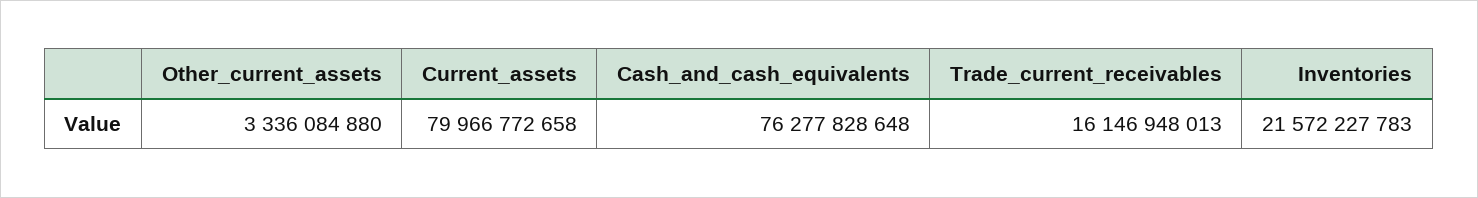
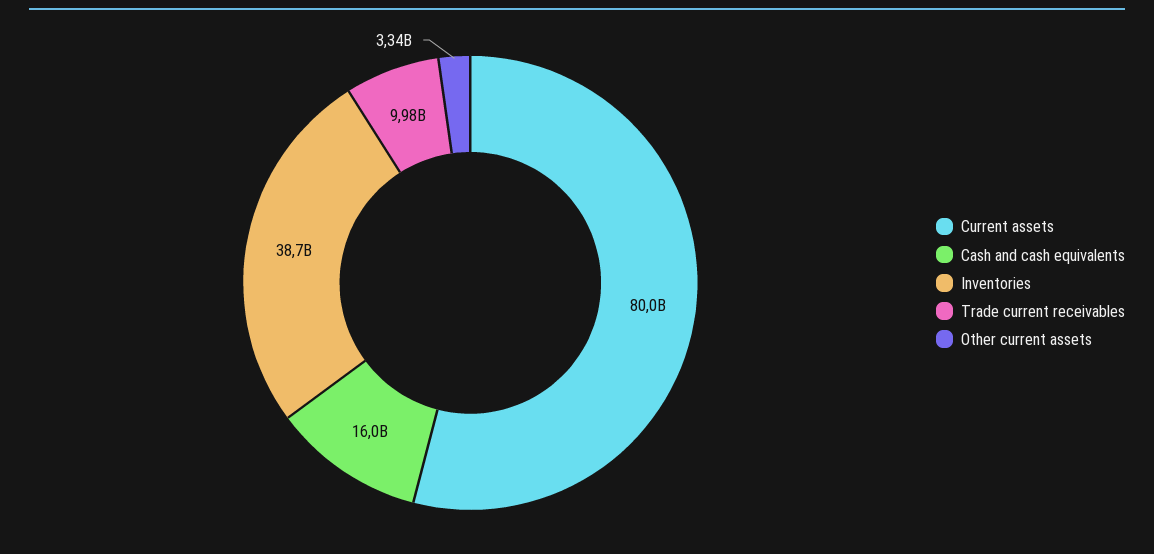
Cash_and_cash_equivalents: 76277828648 -> 16000000000
Trade_current_receivables: 16146948013 -> 9980000000
Inventories: 21572227783 -> 38700000000

